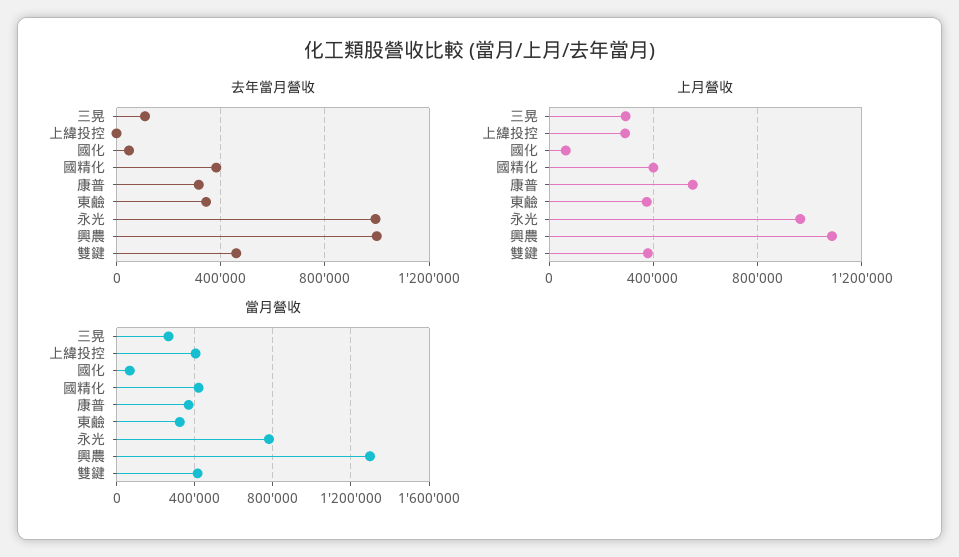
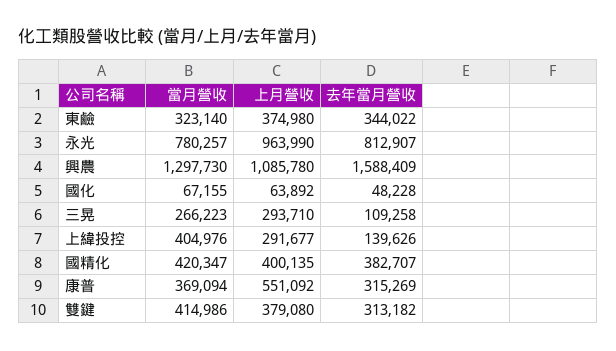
去年當月營收, 上緯投控: 0 -> 139626
去年當月營收, 永光: 1000000 -> 812907
去年當月營收, 興農: 1000000 -> 1588409
去年當月營收, 雙鍵: 450000 -> 313182

